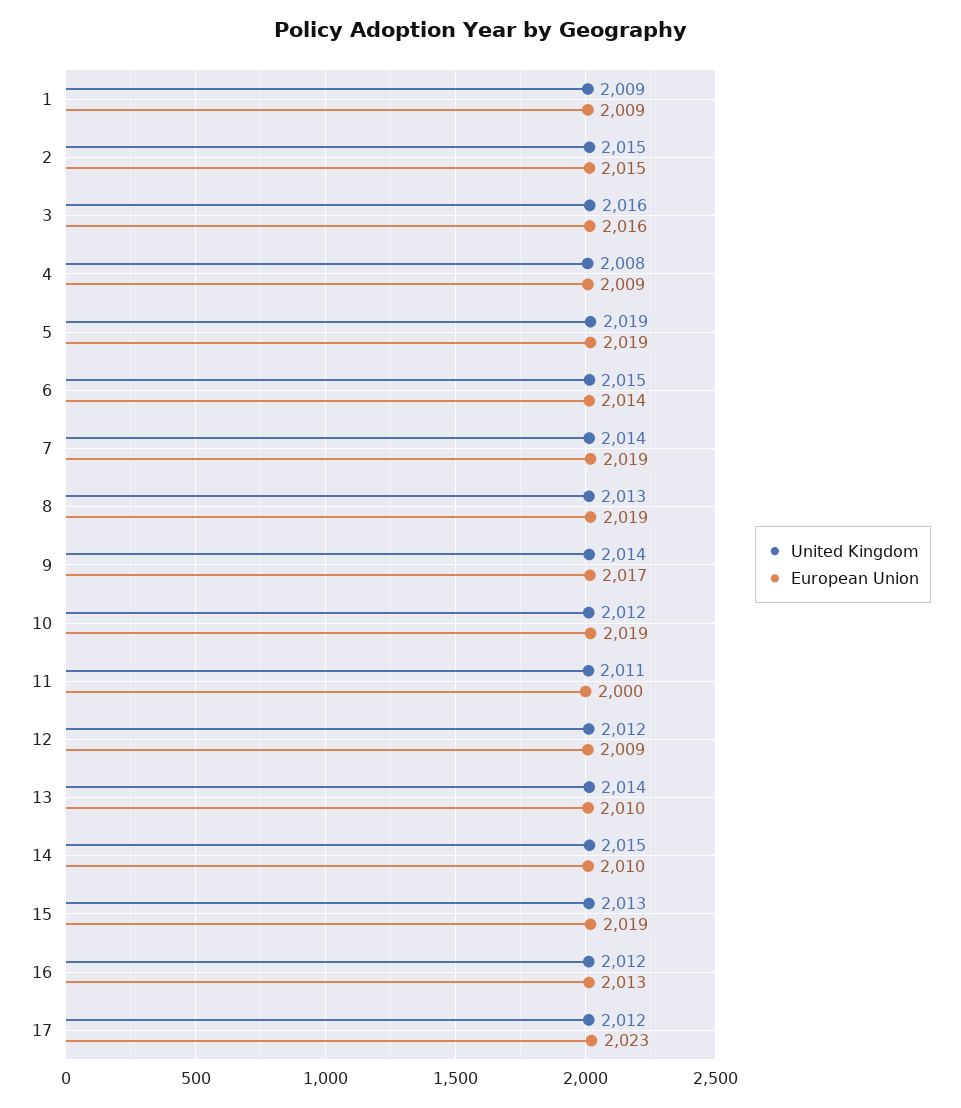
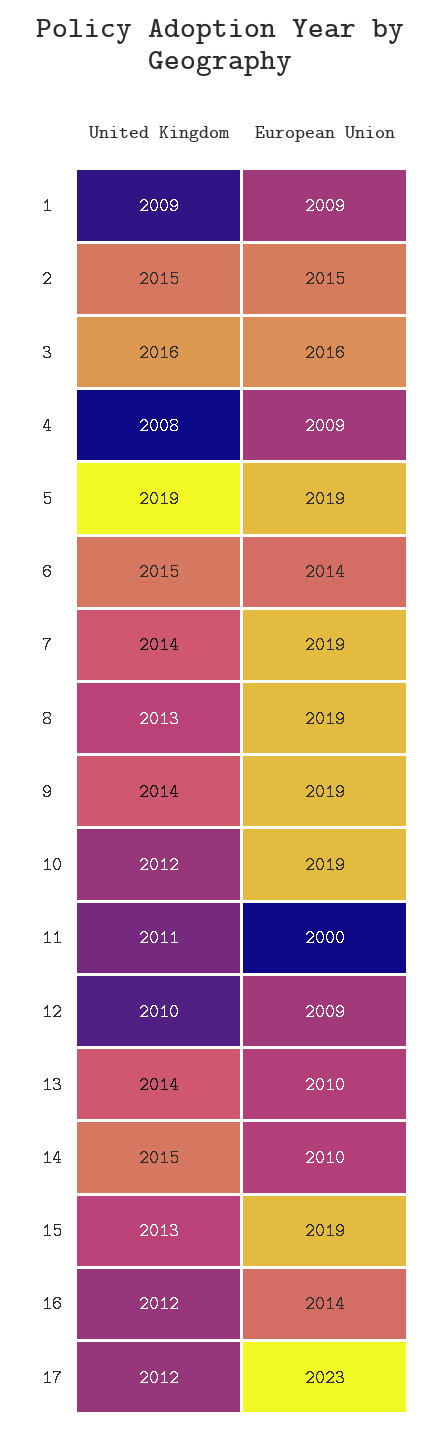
European Union, 9: 2017 -> 2019
United Kingdom, 12: 2012 -> 2010
European Union, 16: 2013 -> 2014

